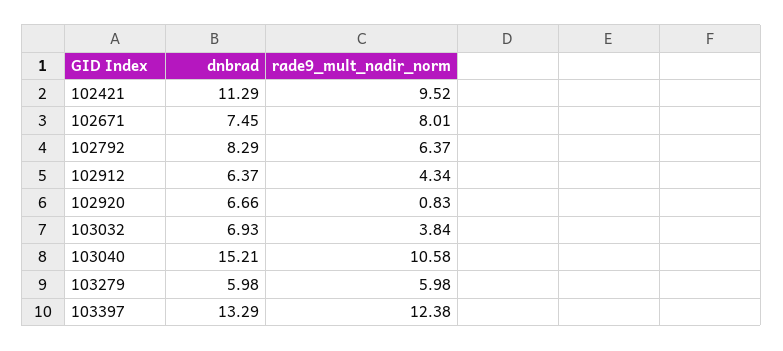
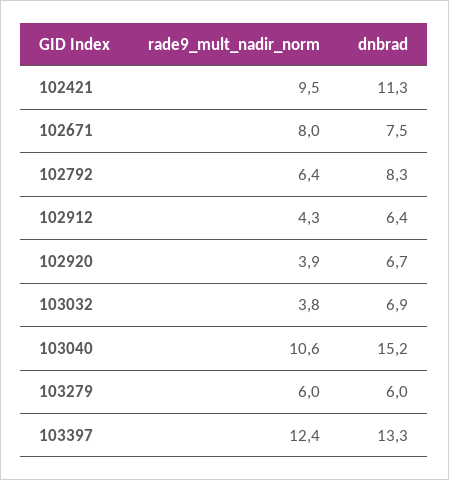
rade9_mult_nadir_norm, 102920: 0.83 -> 3.9

